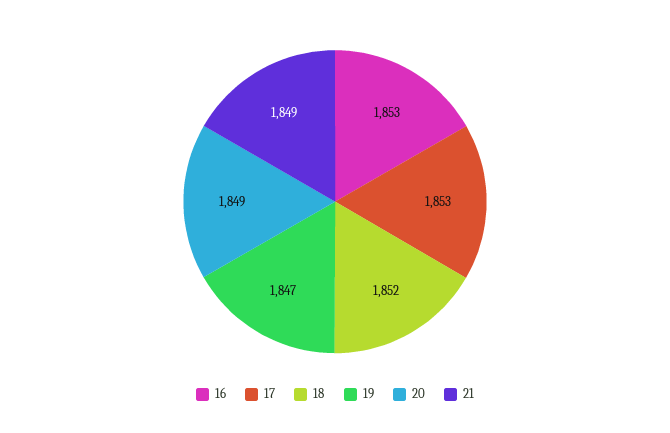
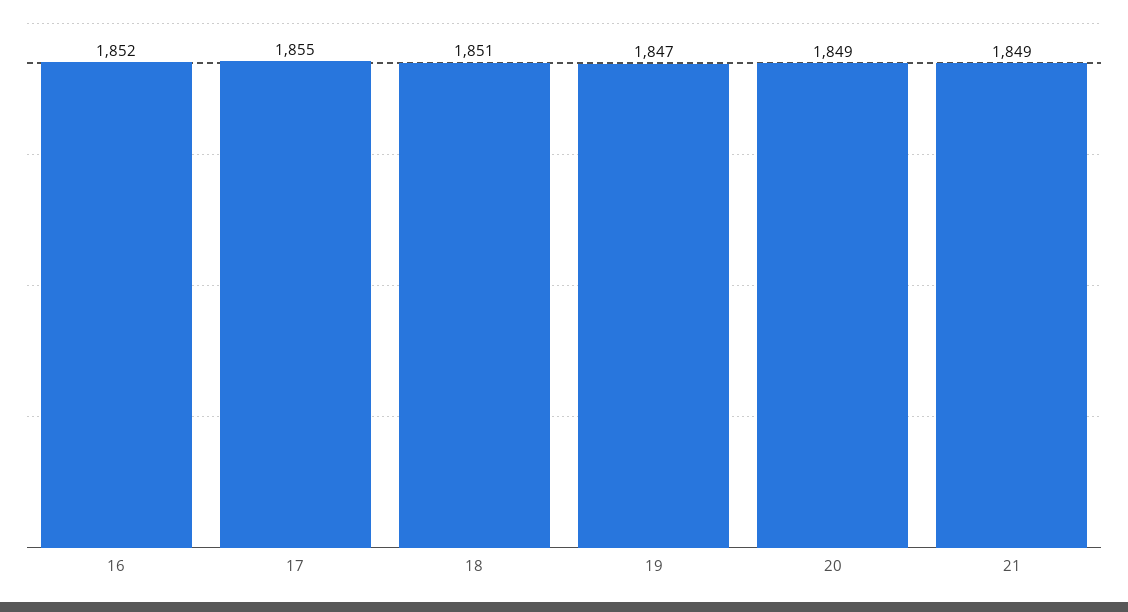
16: 1853 -> 1852
17: 1853 -> 1855
18: 1852 -> 1851

